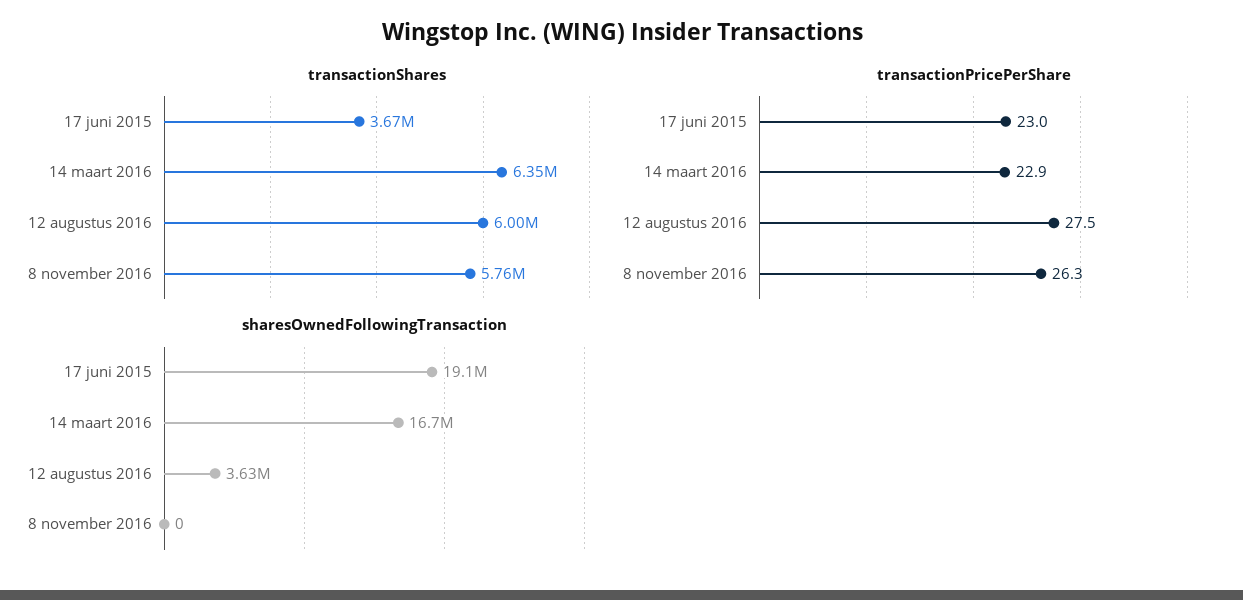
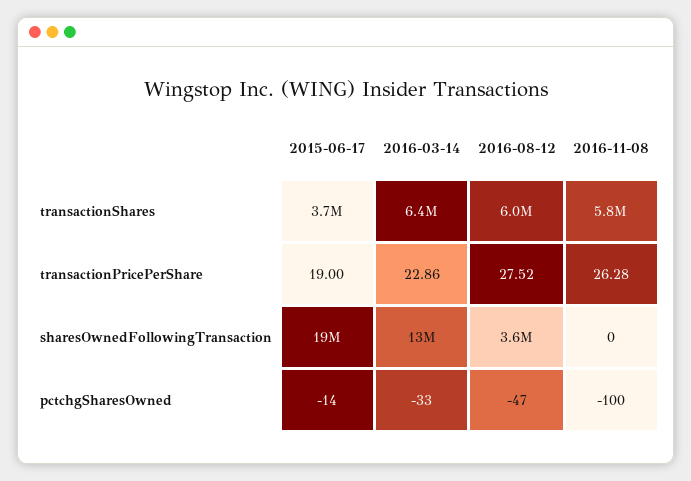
transactionPricePerShare, 17 juni 2015: 23 -> 19
sharesOwnedFollowingTransaction, 14 maart 2016: 16700000 -> 13000000
pctchgSharesOwned, 17 juni 2015: none -> -14
pctchgSharesOwned, 14 maart 2016: none -> -33
pctchgSharesOwned, 12 augustus 2016: none -> -47
pctchgSharesOwned, 8 november 2016: none -> -100

